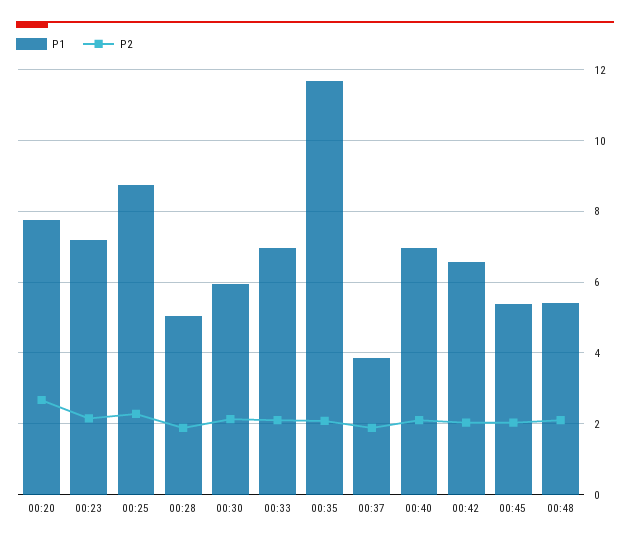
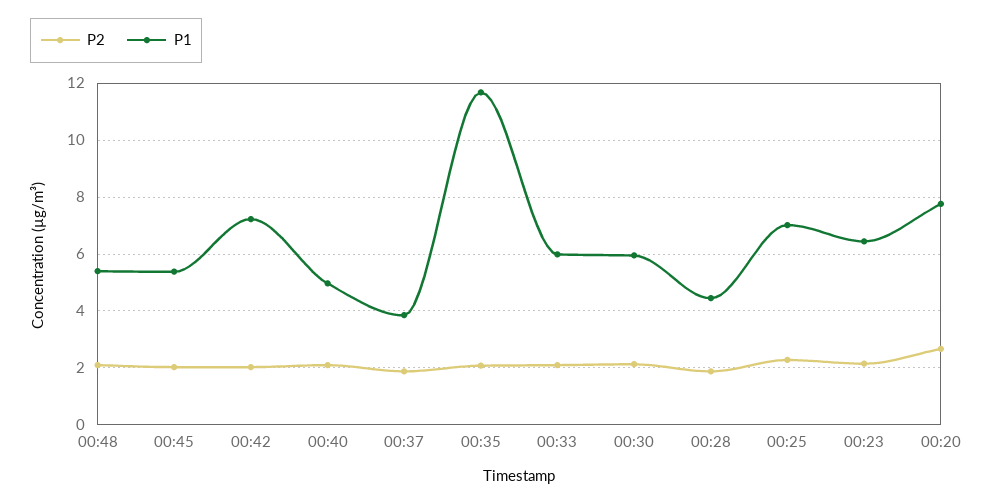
P1, 00:23: 7.2 -> 6.5
P1, 00:25: 8.8 -> 7
P1, 00:28: 5 -> 4.5
P1, 00:33: 7 -> 6
P1, 00:40: 7 -> 5
P1, 00:42: 6.6 -> 7.25

